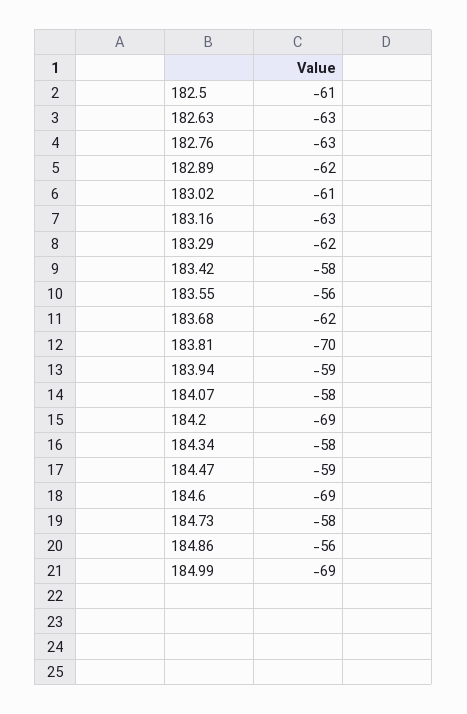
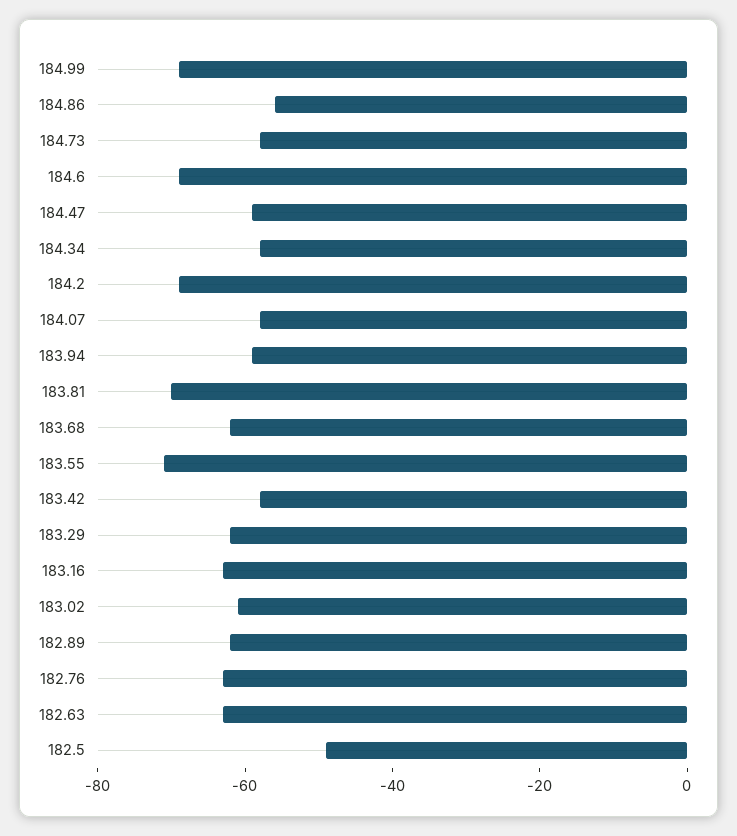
182.5: -61 -> -50
183.55: -56 -> -70

